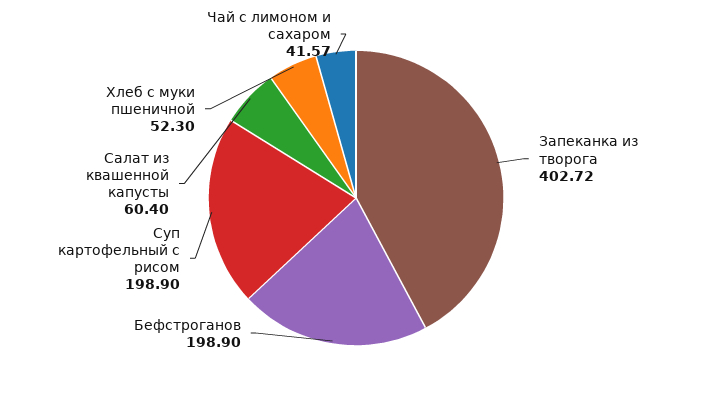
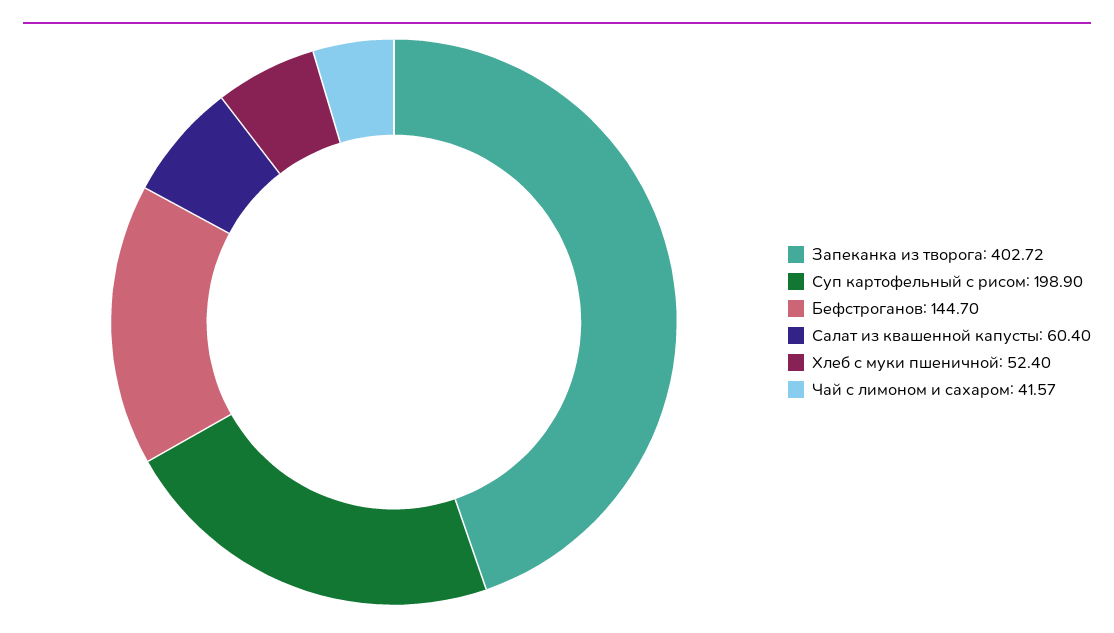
Бефстроганов: 198.9 -> 144.7
Хлеб с муки пшеничной: 52.3 -> 52.4

